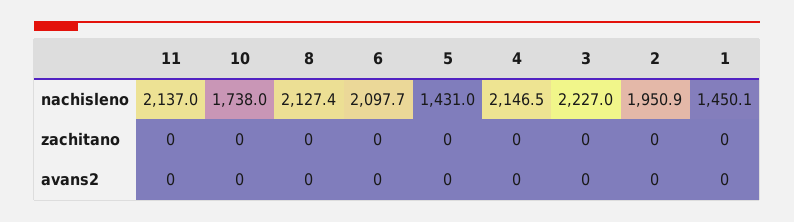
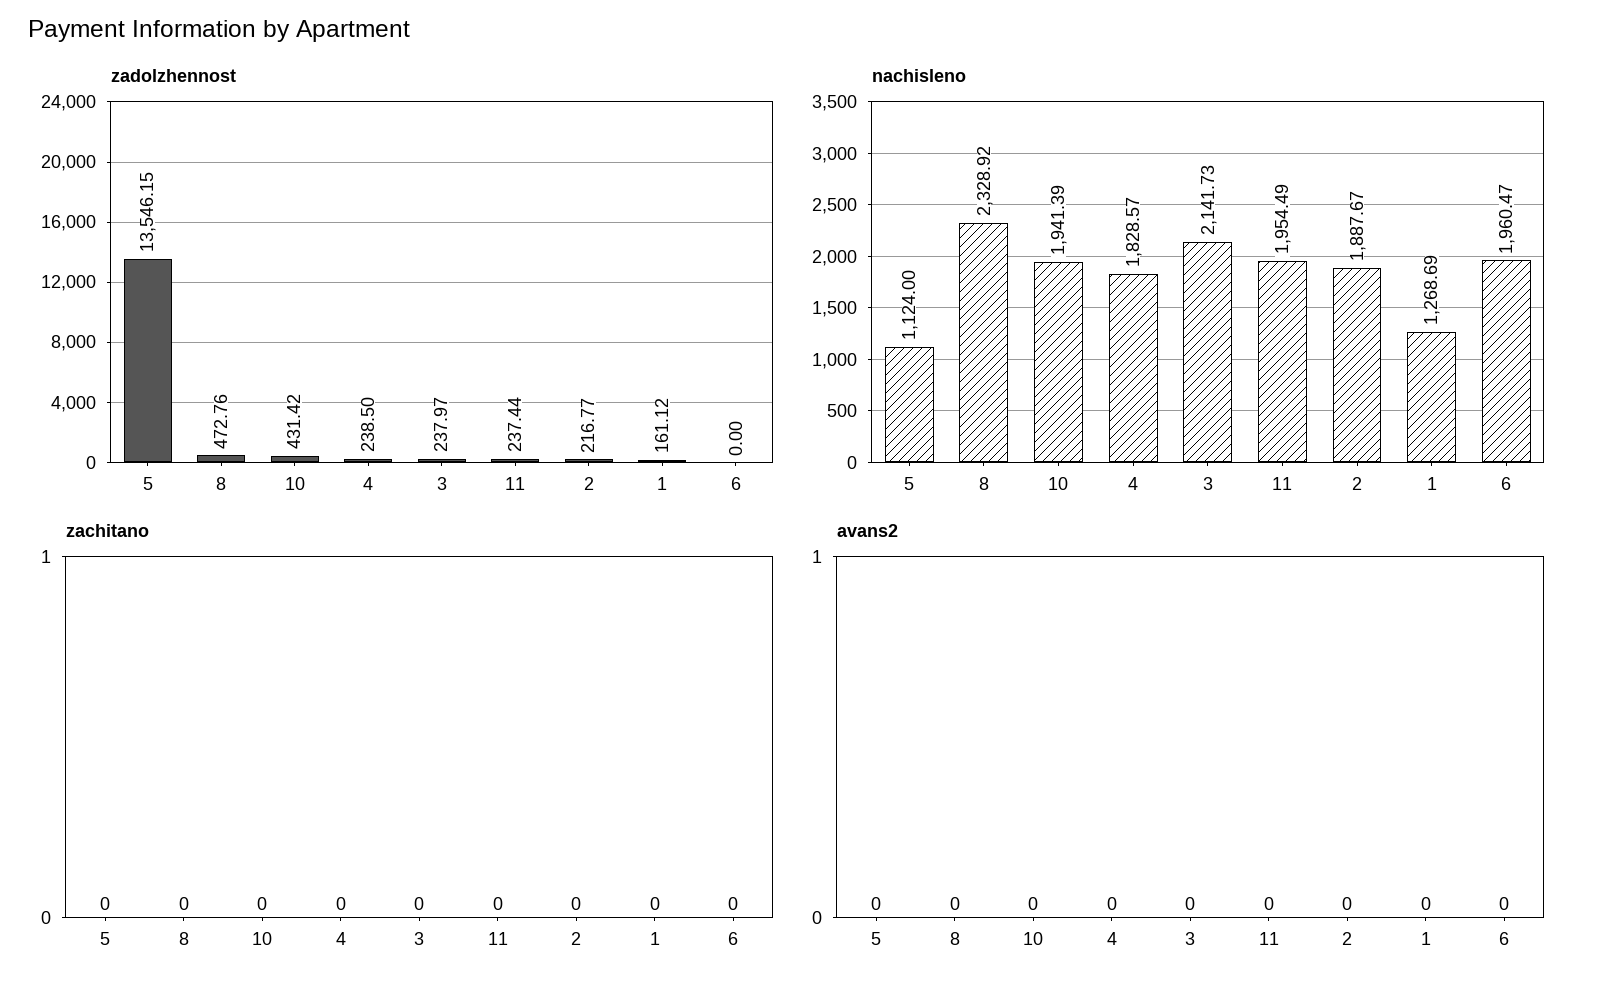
nachisleno, 11: 2137 -> 1954.49
nachisleno, 10: 1738 -> 1941.39
nachisleno, 8: 2127.4 -> 2328.92
nachisleno, 6: 2097.7 -> 1960.47
nachisleno, 5: 1431 -> 1124
nachisleno, 4: 2146.5 -> 1828.57
nachisleno, 3: 2227 -> 2141.73
nachisleno, 2: 1950.9 -> 1887.67
nachisleno, 1: 1450.1 -> 1268.69
zadolzhennost, 5: none -> 13546.15
zadolzhennost, 8: none -> 472.76
zadolzhennost, 10: none -> 431.42
zadolzhennost, 4: none -> 238.5
zadolzhennost, 3: none -> 237.97
zadolzhennost, 11: none -> 237.44
zadolzhennost, 2: none -> 216.77
zadolzhennost, 1: none -> 161.12
zadolzhennost, 6: none -> 0

